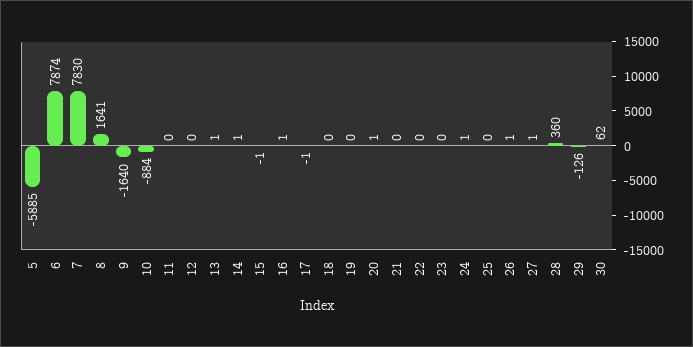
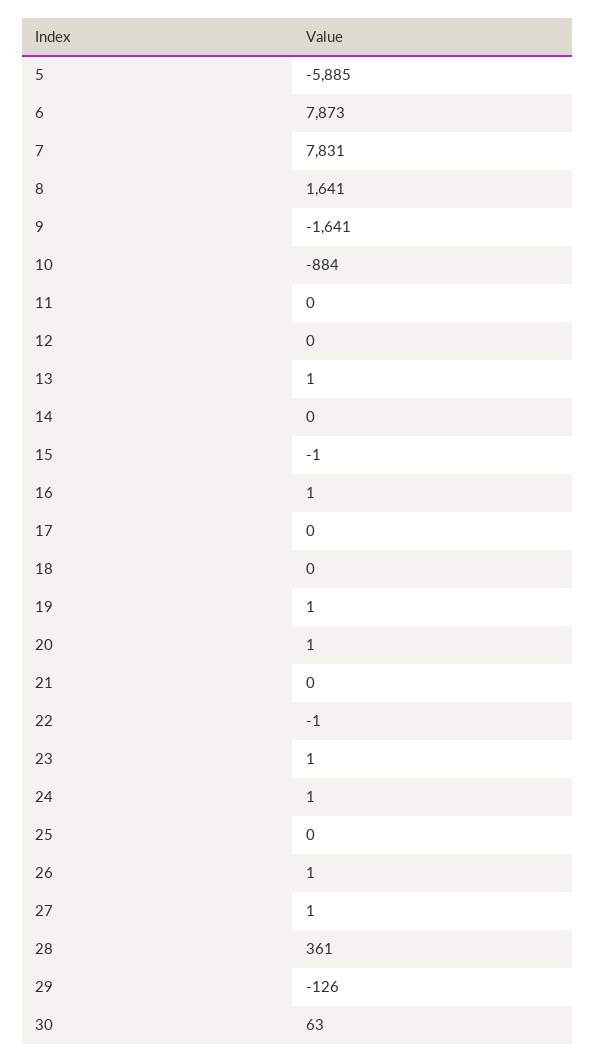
6: 7874 -> 7873
7: 7830 -> 7831
9: -1640 -> -1641
14: 1 -> 0
17: -1 -> 0
19: 0 -> 1
22: 0 -> -1
23: 0 -> 1
28: 360 -> 361
30: 62 -> 63

